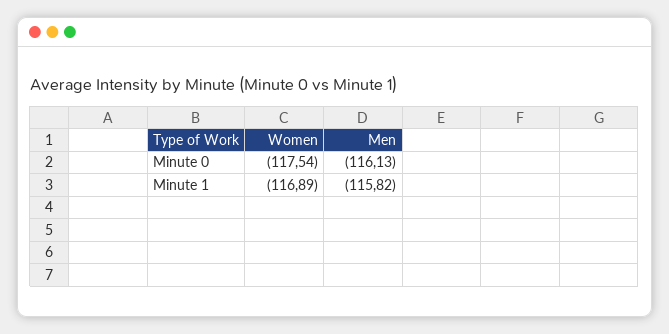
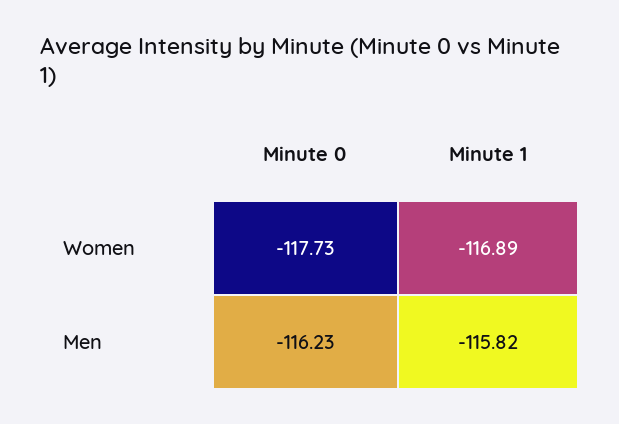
Women, Minute 0: -117.54 -> -117.73
Men, Minute 0: -116.13 -> -116.23

